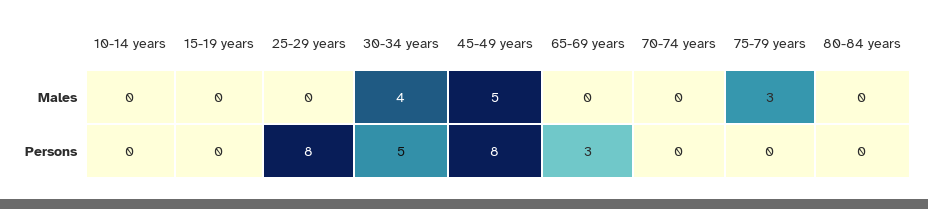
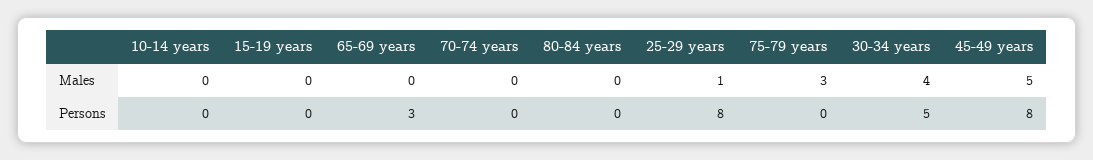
25-29 years, Males: 0 -> 1

